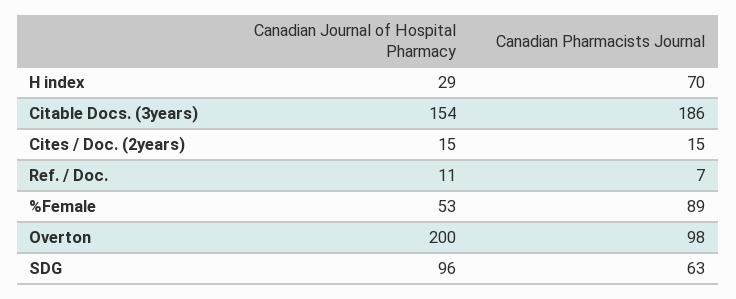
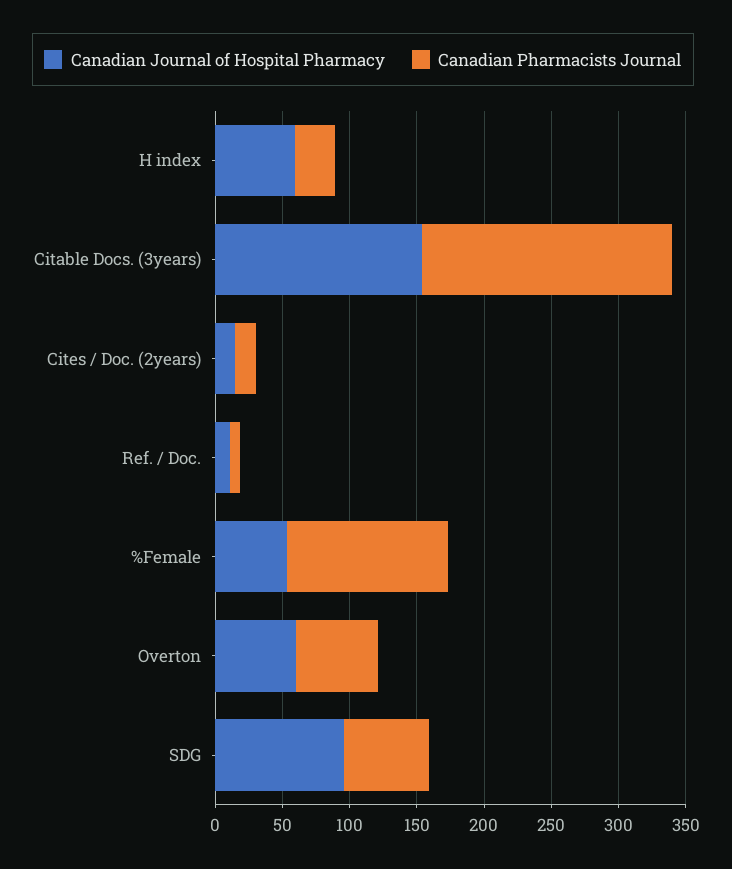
Canadian Journal of Hospital Pharmacy, H index: 29 -> 60
Canadian Pharmacists Journal, H index: 70 -> 30
Canadian Pharmacists Journal, %Female: 89 -> 120
Canadian Journal of Hospital Pharmacy, Overton: 200 -> 60
Canadian Pharmacists Journal, Overton: 98 -> 60

